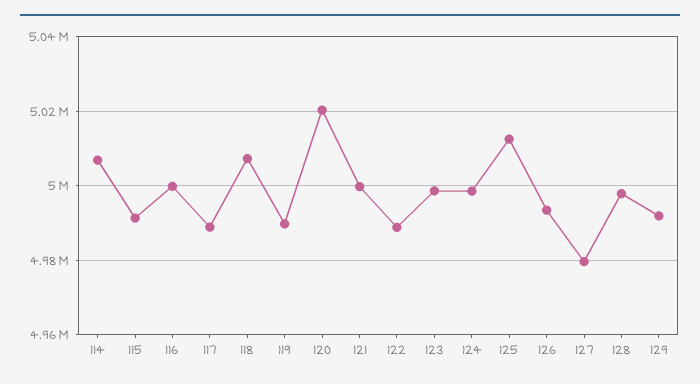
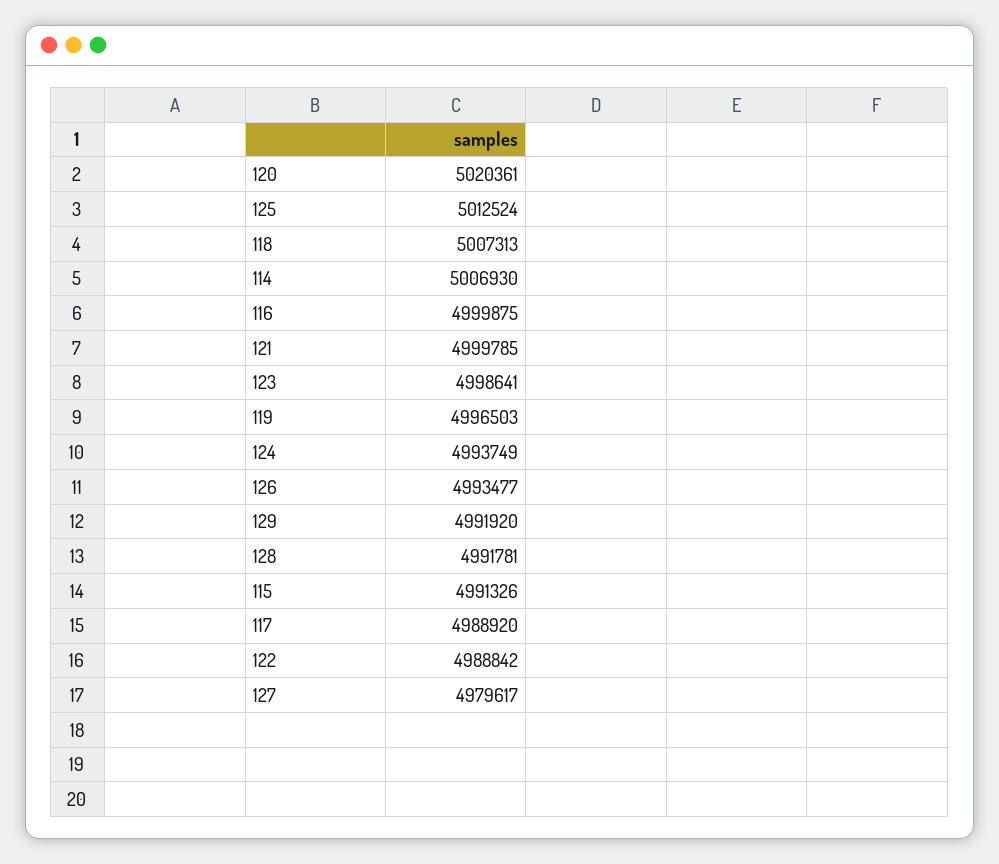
119: 4990000 -> 4996503
124: 4998000 -> 4993749
128: 4998000 -> 4991781

